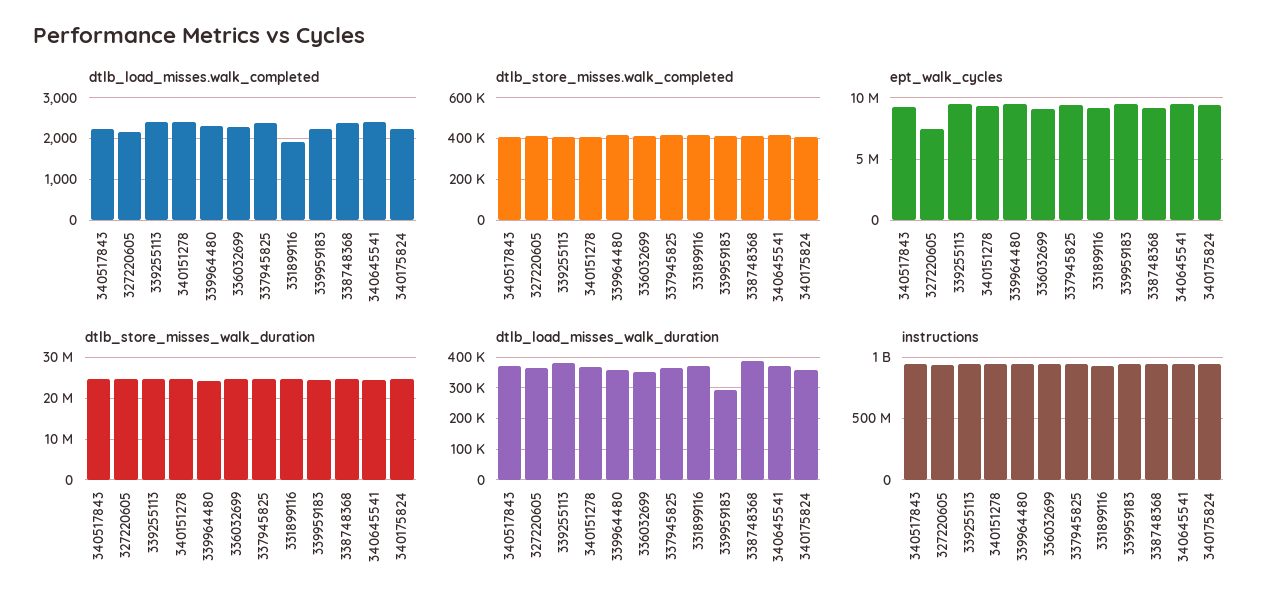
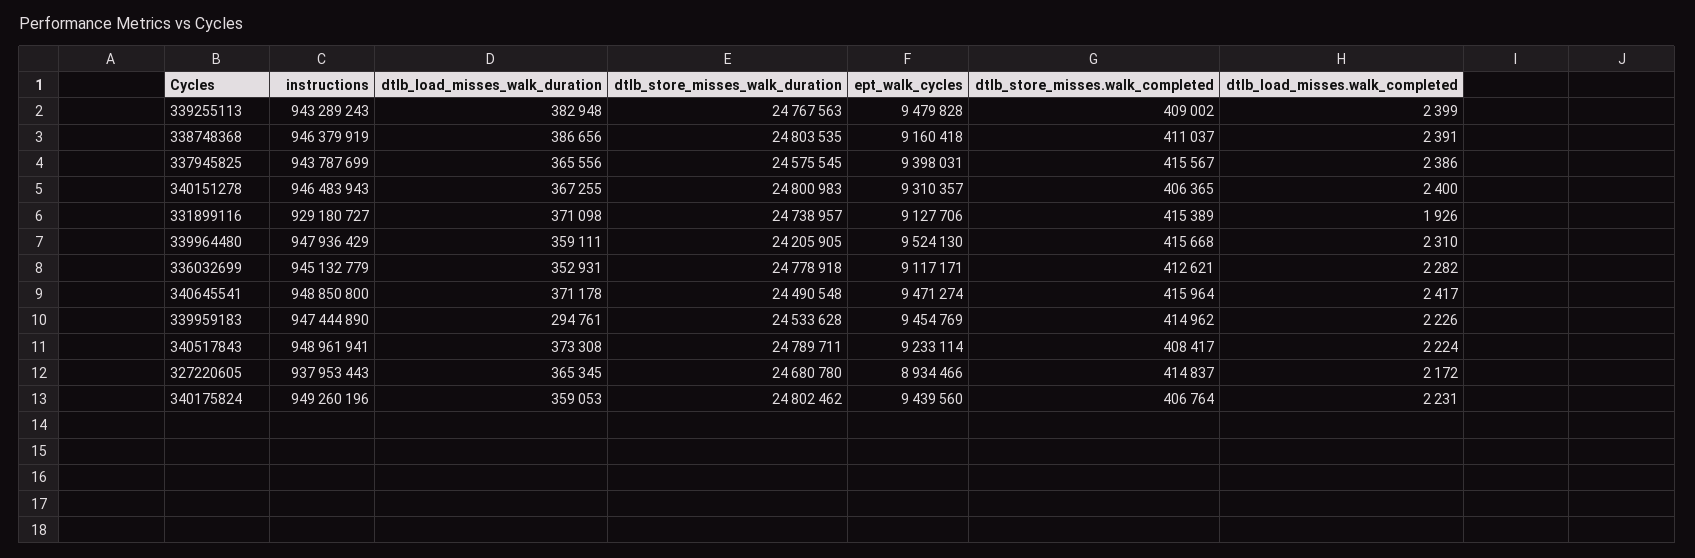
ept_walk_cycles, 327220605: 7500000 -> 8934466

